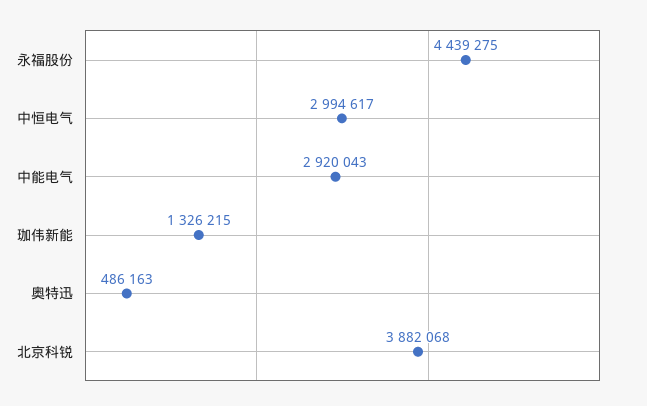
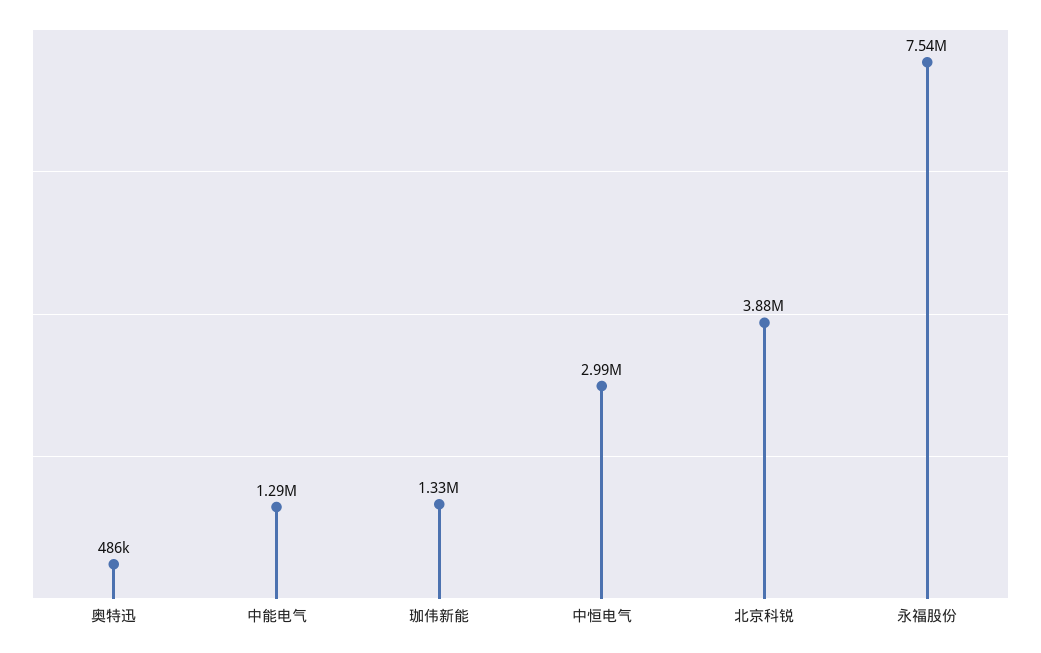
永福股份: 4439275 -> 7540000
中能电气: 2920043 -> 1290000

